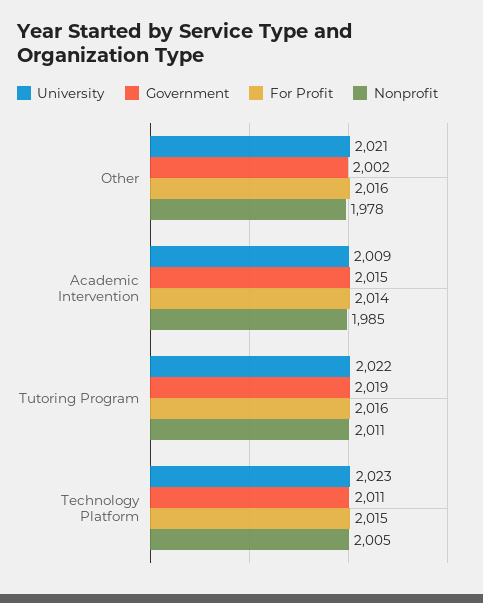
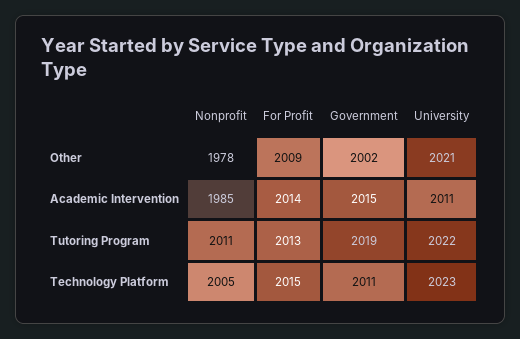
For Profit, Other: 2016 -> 2009
University, Academic Intervention: 2009 -> 2011
For Profit, Tutoring Program: 2016 -> 2013

